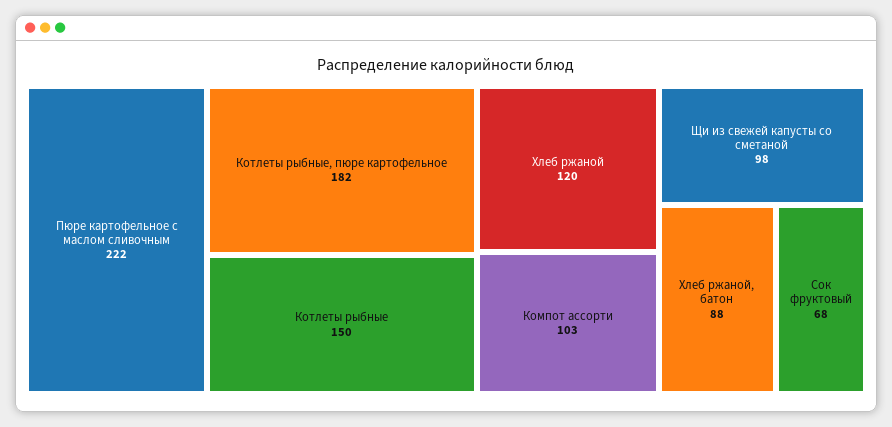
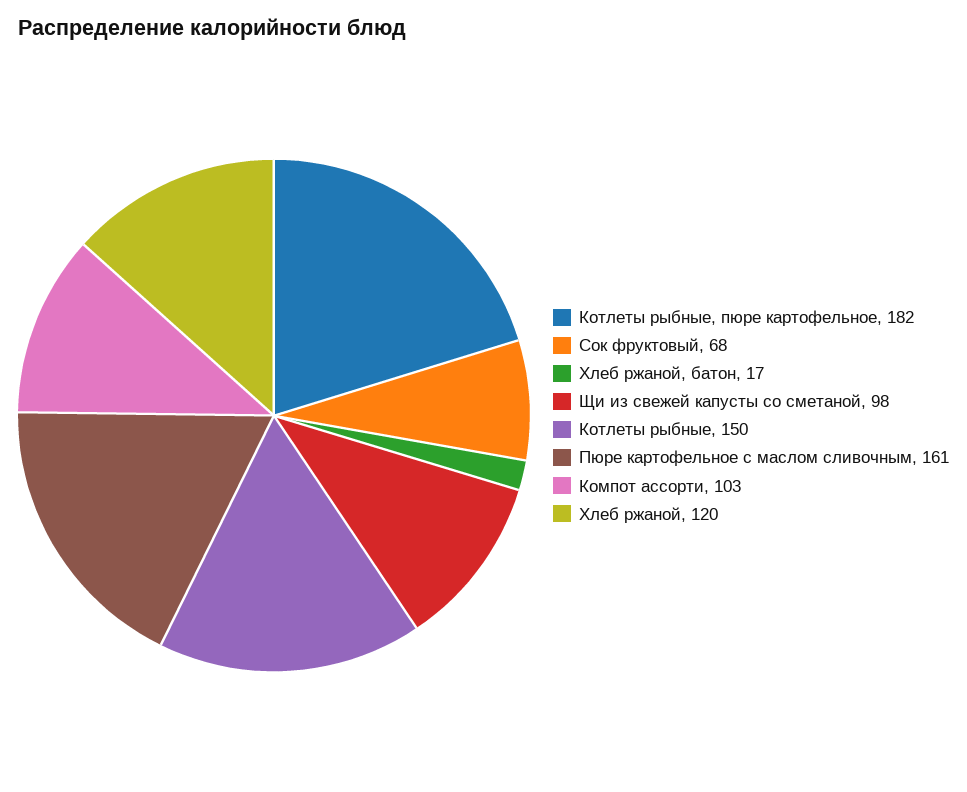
Пюре картофельное с маслом сливочным: 222 -> 161
Хлеб ржаной, батон: 88 -> 17

